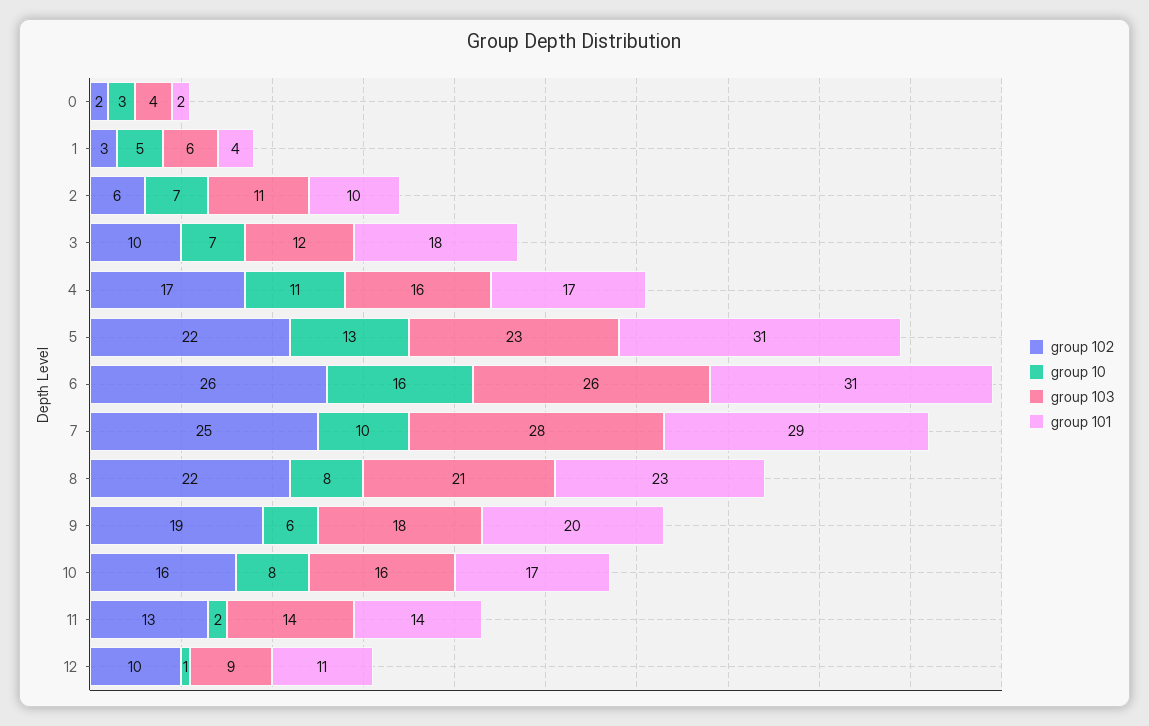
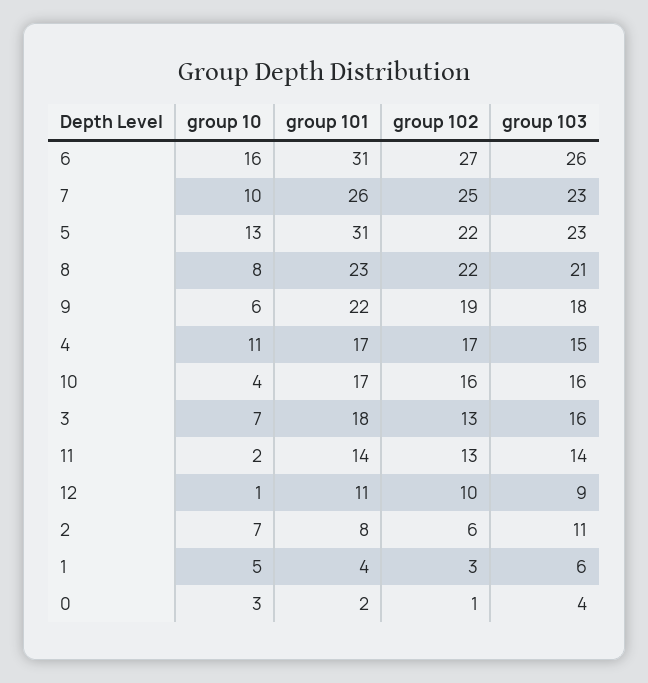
group 102, 0: 2 -> 1
group 101, 2: 10 -> 8
group 102, 3: 10 -> 13
group 103, 3: 12 -> 16
group 103, 4: 16 -> 15
group 102, 6: 26 -> 27
group 103, 7: 28 -> 23
group 101, 7: 29 -> 26
group 101, 9: 20 -> 22
group 10, 10: 8 -> 4

